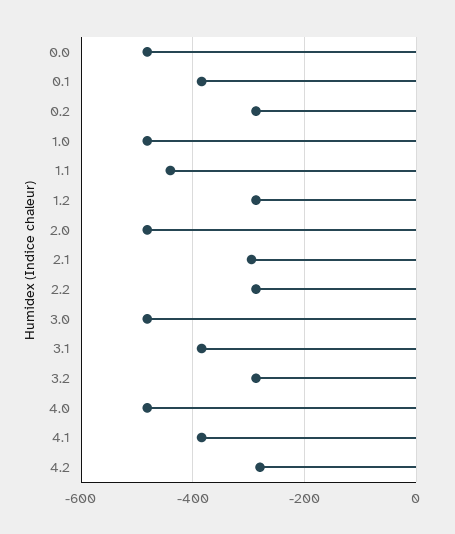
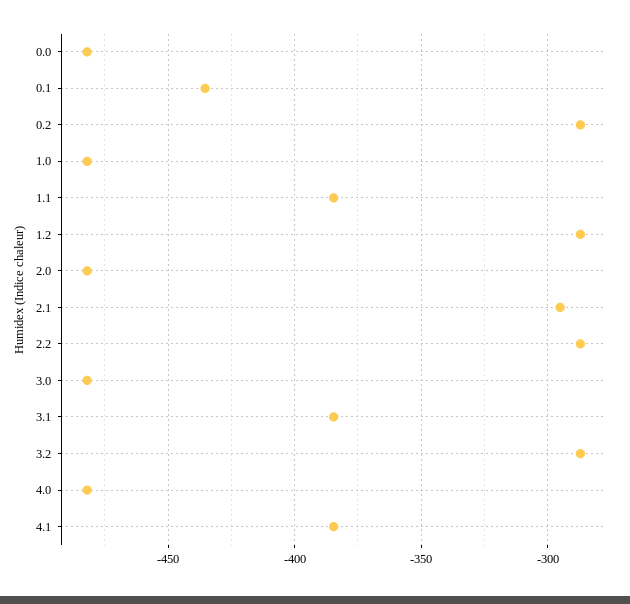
0.1: -380 -> -435
1.1: -440 -> -385
4.2: -280 -> none

